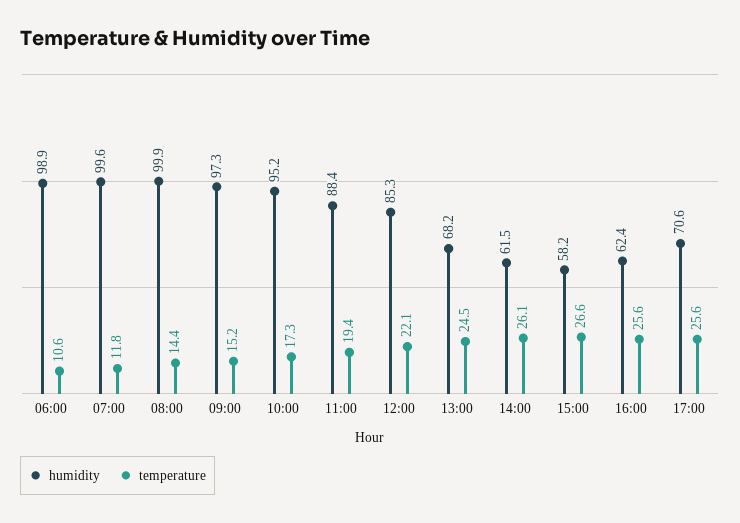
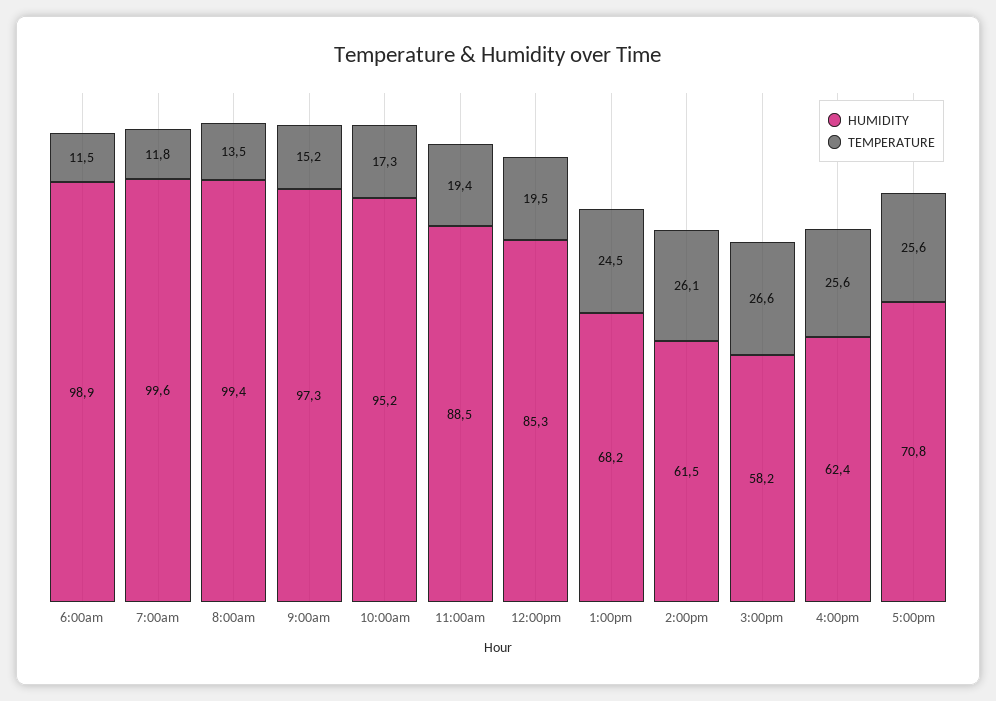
temperature, 06:00: 10.6 -> 11.5
humidity, 08:00: 99.9 -> 99.4
temperature, 08:00: 14.4 -> 13.5
humidity, 11:00: 88.4 -> 88.5
temperature, 12:00: 22.1 -> 19.5
humidity, 17:00: 70.6 -> 70.8

